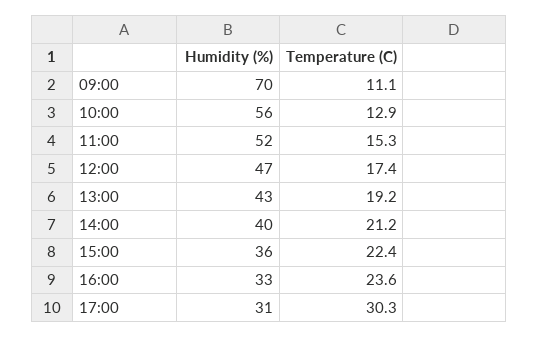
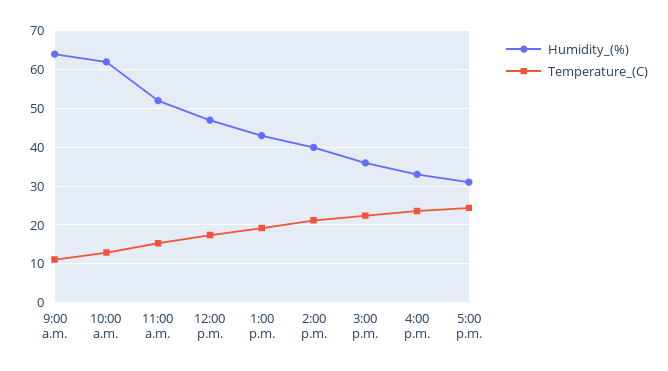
Humidity (%), 09:00: 70 -> 64
Humidity (%), 10:00: 56 -> 62
Temperature (C), 17:00: 30.3 -> 24

